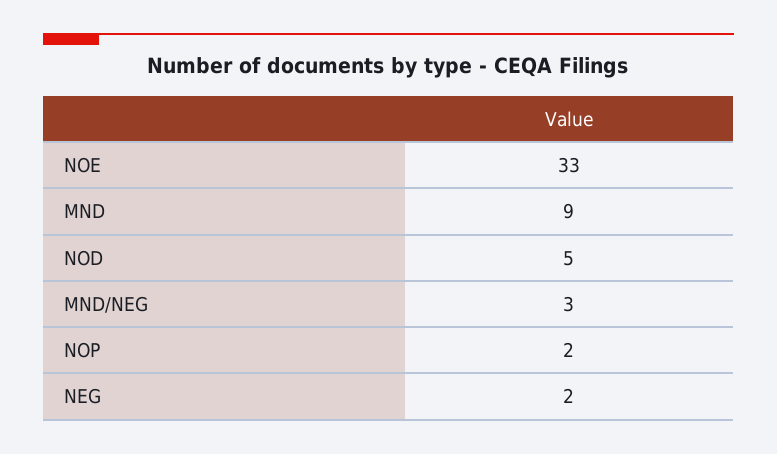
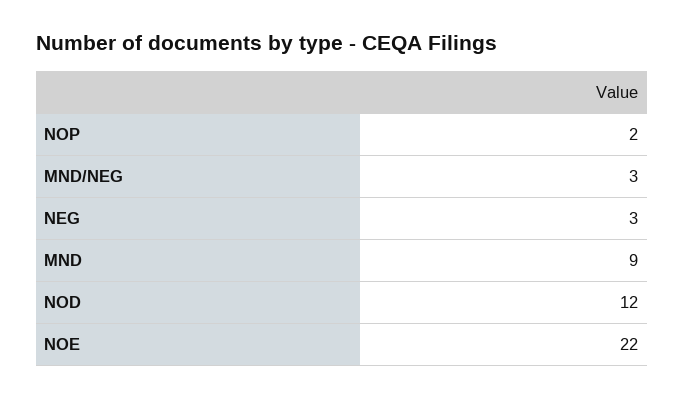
NOE: 33 -> 22
NOD: 5 -> 12
NEG: 2 -> 3

